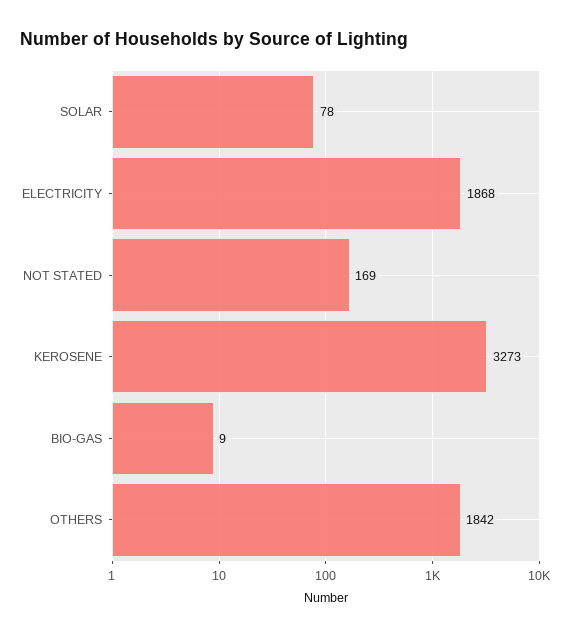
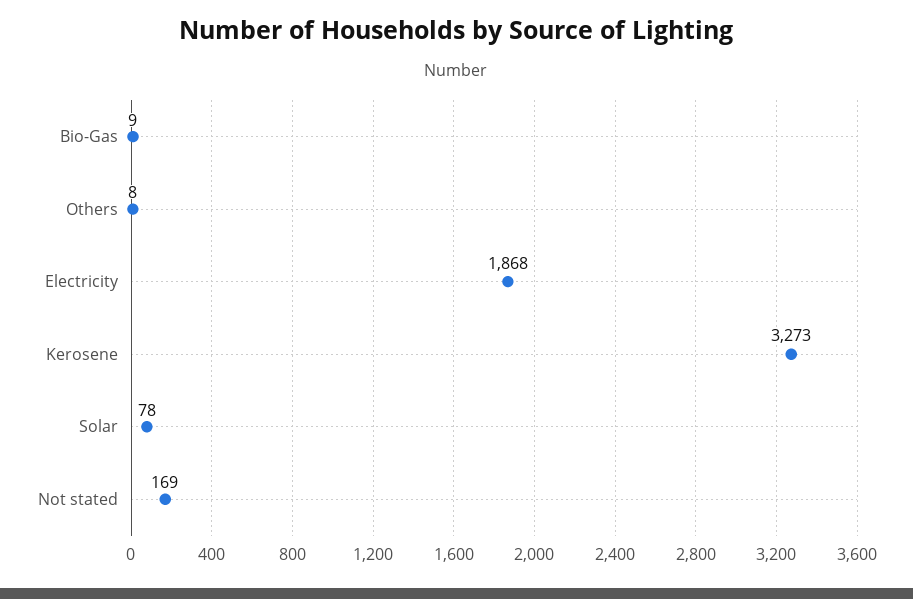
OTHERS: 1842 -> 8

